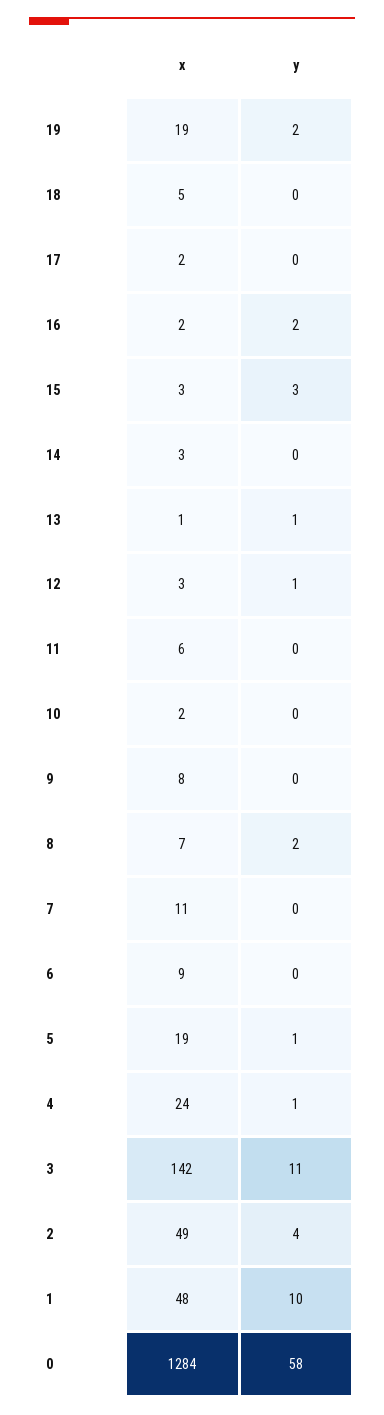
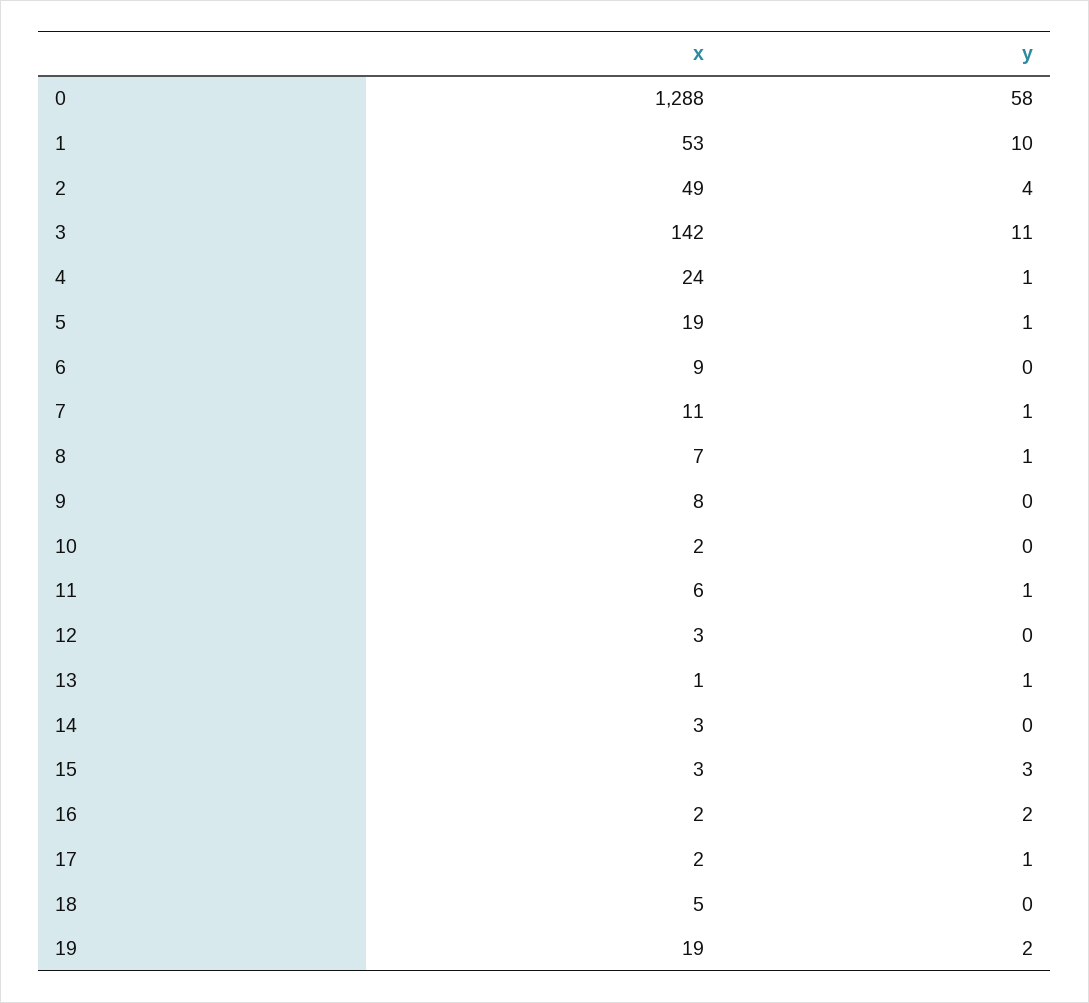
y, 17: 0 -> 1
y, 12: 1 -> 0
y, 11: 0 -> 1
y, 8: 2 -> 1
y, 7: 0 -> 1
x, 1: 48 -> 53
x, 0: 1284 -> 1288

